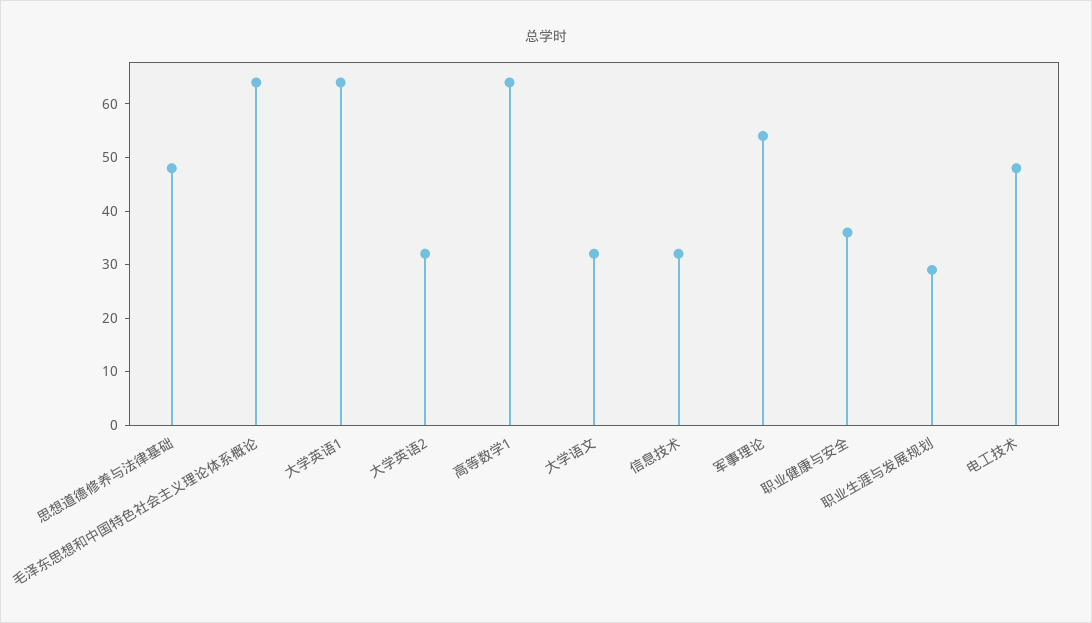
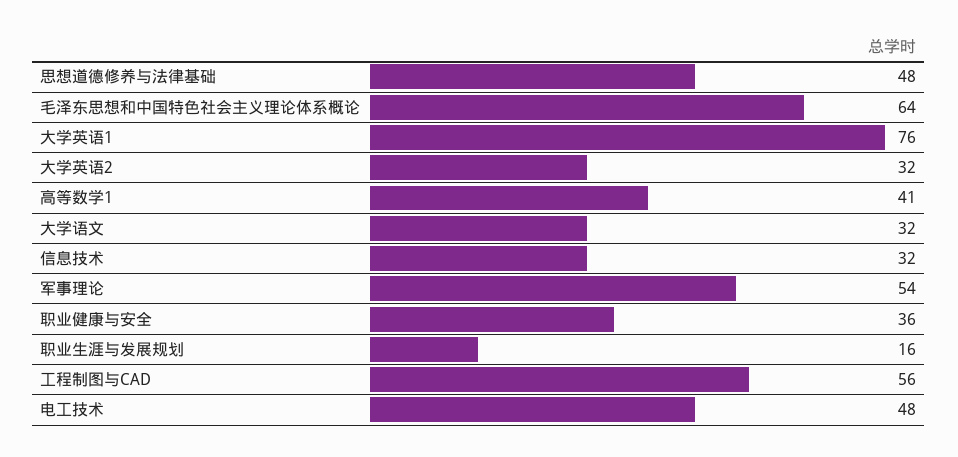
大学英语1: 65 -> 76
高等数学1: 65 -> 41
职业生涯与发展规划: 30 -> 16
工程制图与CAD: none -> 56

